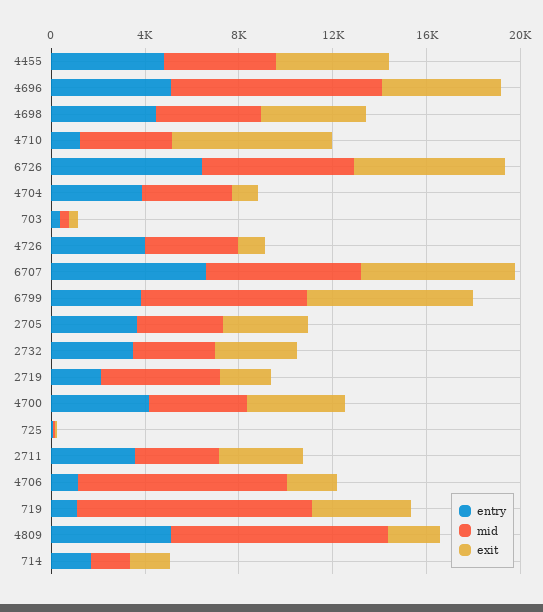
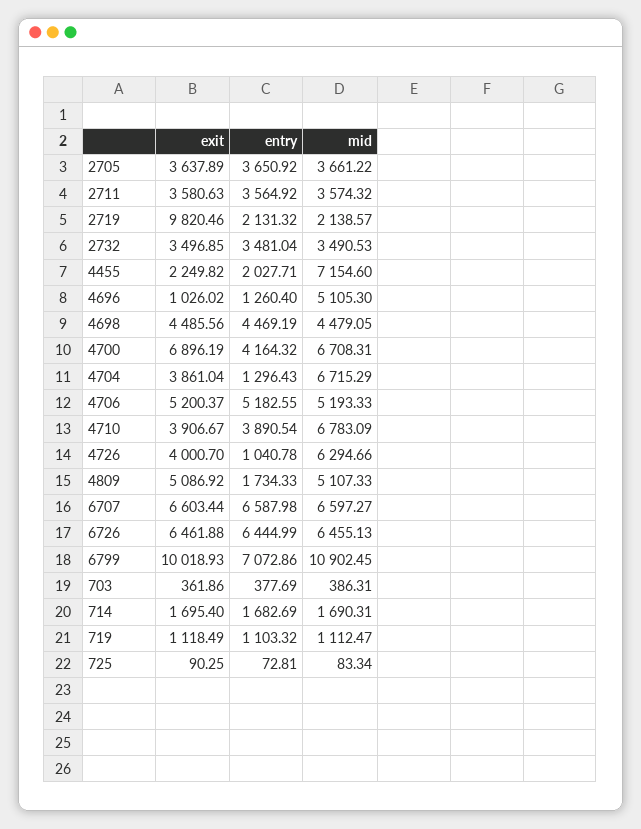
entry, 4455: 5000 -> 2027.71
mid, 4455: 5000 -> 7154.6
exit, 4455: 5000 -> 2249.82
entry, 4696: 5000 -> 1260.4
mid, 4696: 9000 -> 5105.3
exit, 4696: 5000 -> 1026.02
entry, 4710: 1000 -> 3890.54
mid, 4710: 4000 -> 6783.09
exit, 4710: 7000 -> 3906.67
entry, 4704: 4000 -> 1296.43
mid, 4704: 4000 -> 6715.29
exit, 4704: 1000 -> 3861.04
entry, 4726: 4000 -> 1040.78
mid, 4726: 4000 -> 6294.66
exit, 4726: 1000 -> 4000.7
entry, 6799: 4000 -> 7072.86
mid, 6799: 7000 -> 10902.45
exit, 6799: 7000 -> 10018.93
mid, 2719: 5000 -> 2138.57
exit, 2719: 2000 -> 9820.46
mid, 4700: 4000 -> 6708.31
exit, 4700: 4000 -> 6896.19
entry, 4706: 1000 -> 5182.55
mid, 4706: 9000 -> 5193.33
exit, 4706: 2000 -> 5200.37
mid, 719: 10000 -> 1112.47
exit, 719: 4000 -> 1118.49
entry, 4809: 5000 -> 1734.33
mid, 4809: 9000 -> 5107.33
exit, 4809: 2000 -> 5086.92

